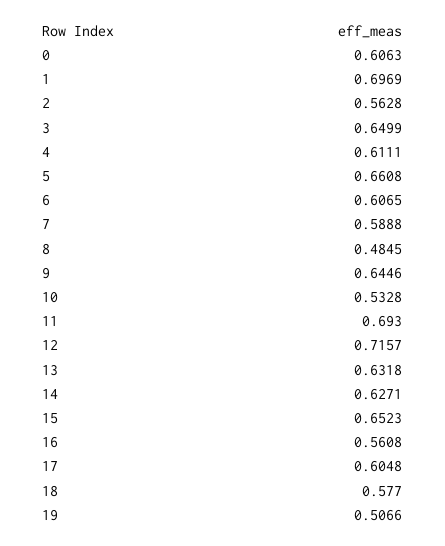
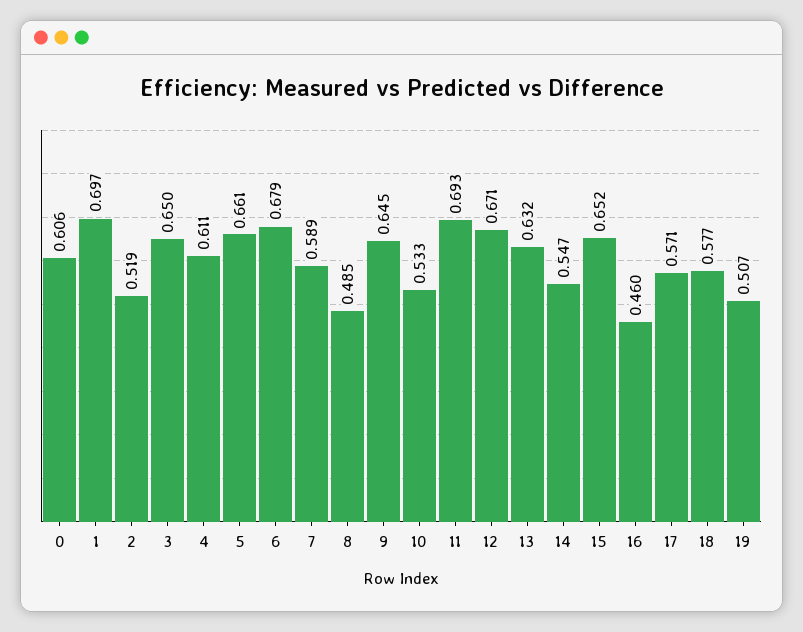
2: 0.5628 -> 0.519
6: 0.6065 -> 0.679
12: 0.7157 -> 0.671
14: 0.6271 -> 0.547
16: 0.5608 -> 0.46
17: 0.6048 -> 0.571

